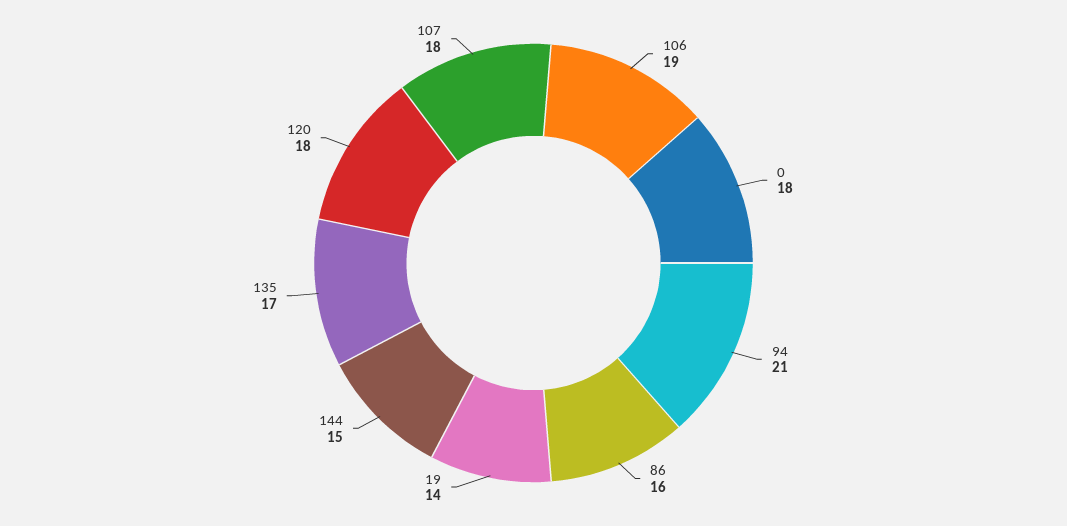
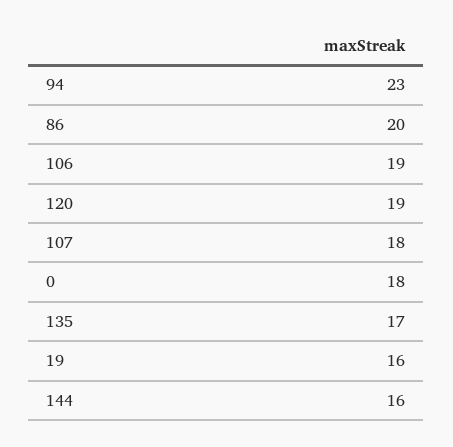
94: 21 -> 23
86: 16 -> 20
19: 14 -> 16
144: 15 -> 16
120: 18 -> 19

